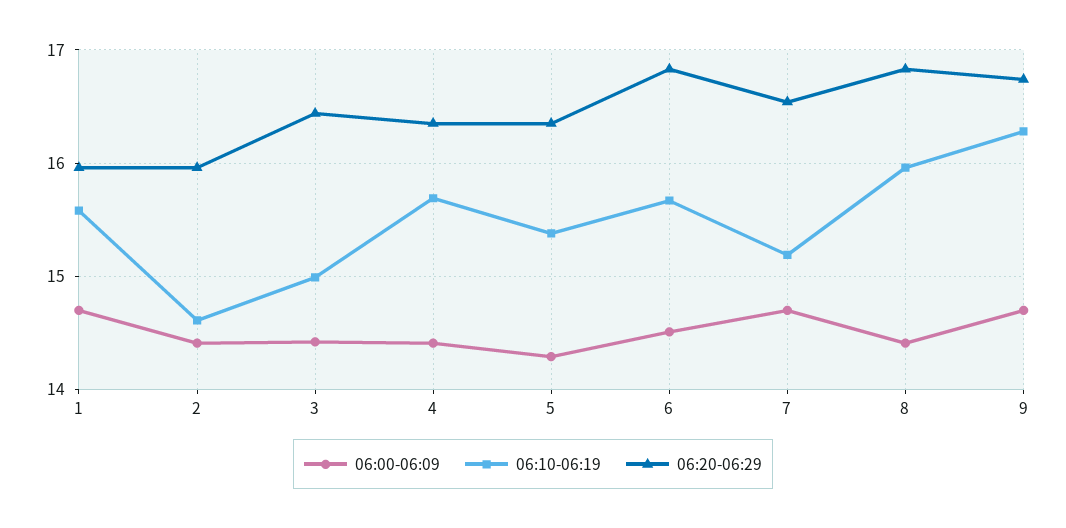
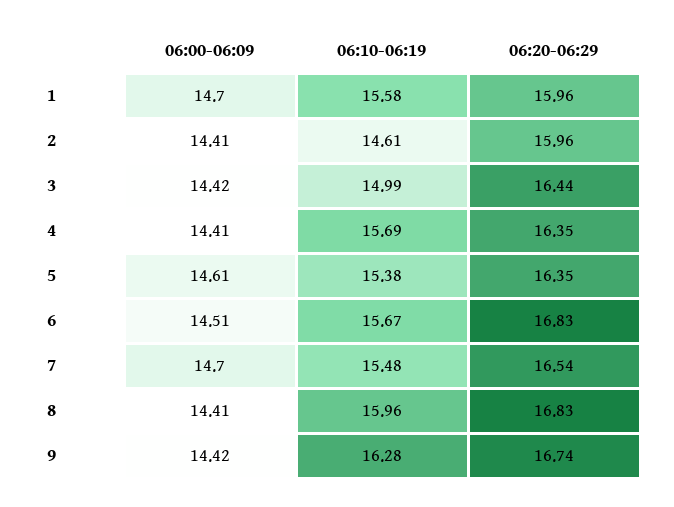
06:00-06:09, 5: 14.3 -> 14.61
06:10-06:19, 7: 15.2 -> 15.48
06:00-06:09, 9: 14.7 -> 14.42

